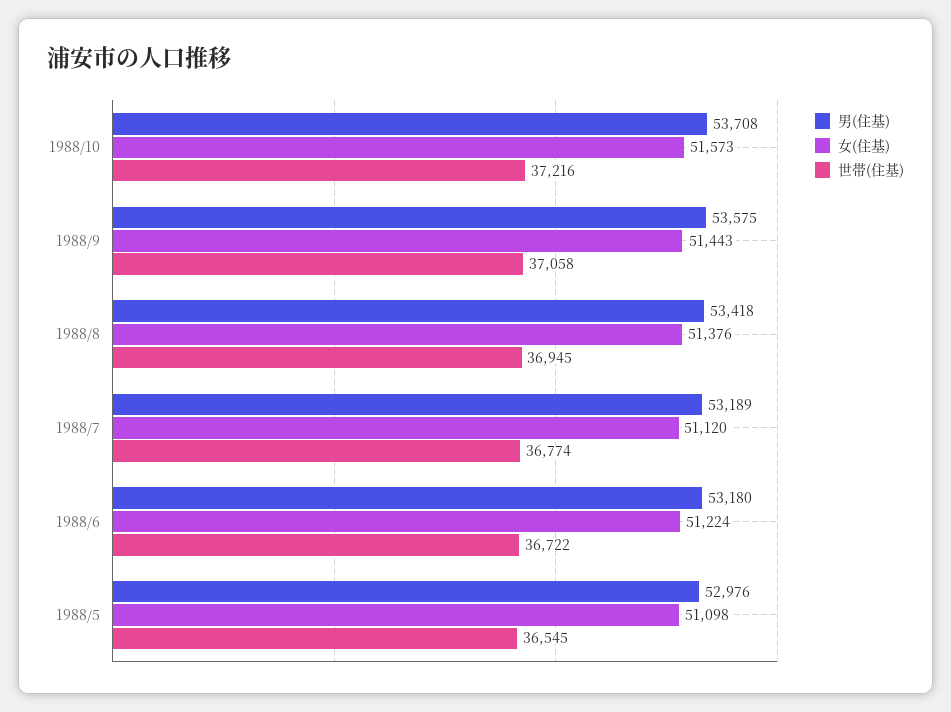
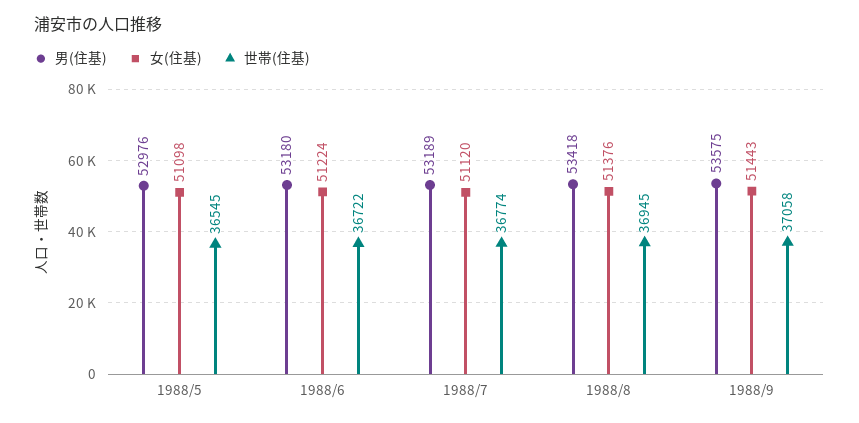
男(住基), 1988/10: 53708 -> none
女(住基), 1988/10: 51573 -> none
世帯(住基), 1988/10: 37216 -> none

